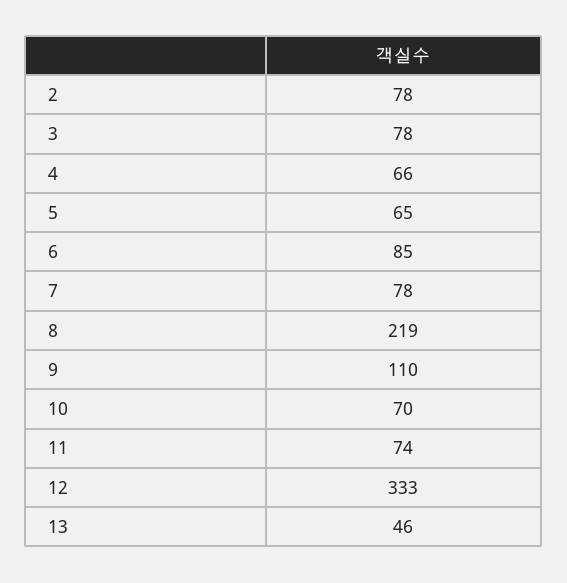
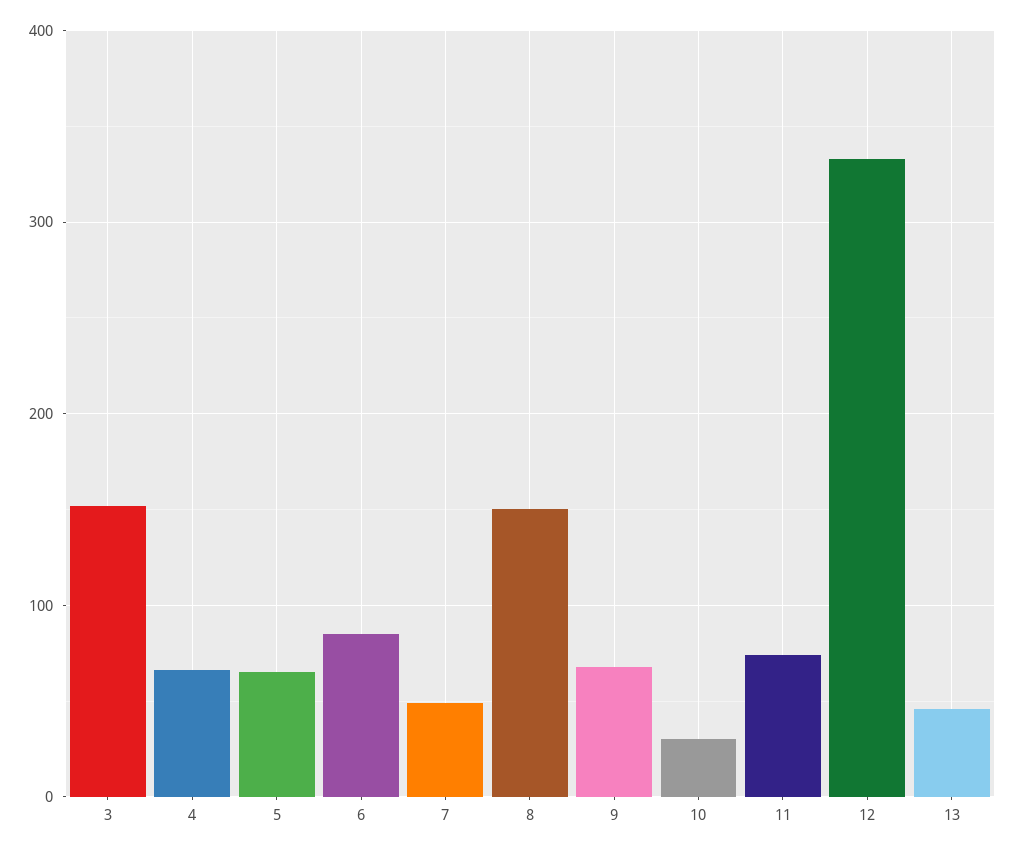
2: 78 -> none
3: 78 -> 150
7: 78 -> 50
8: 219 -> 150
9: 110 -> 70
10: 70 -> 30

